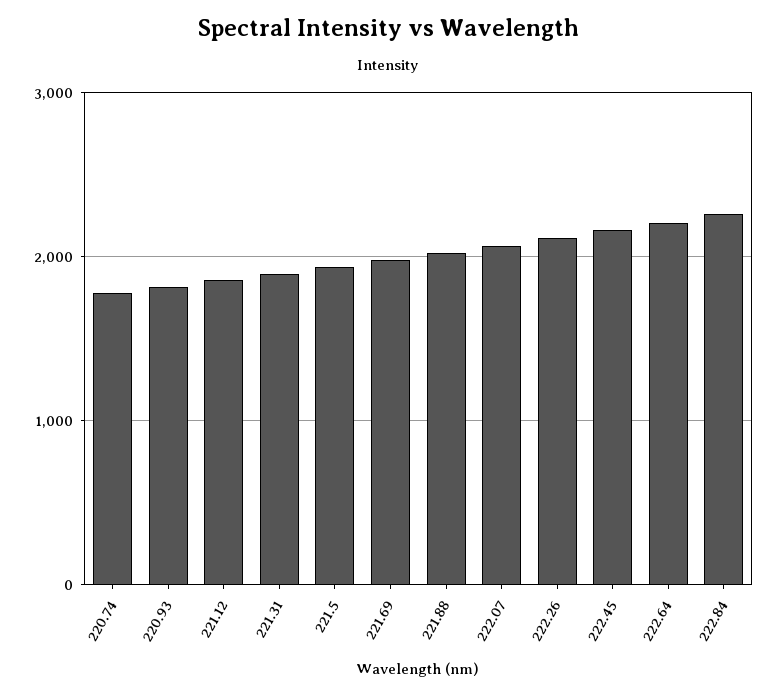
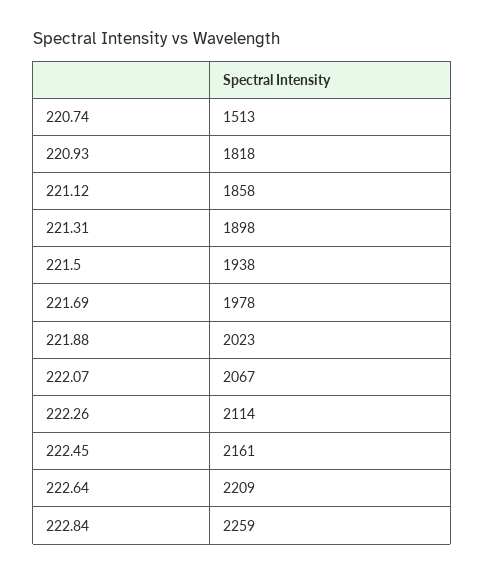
220.74: 1800 -> 1513

